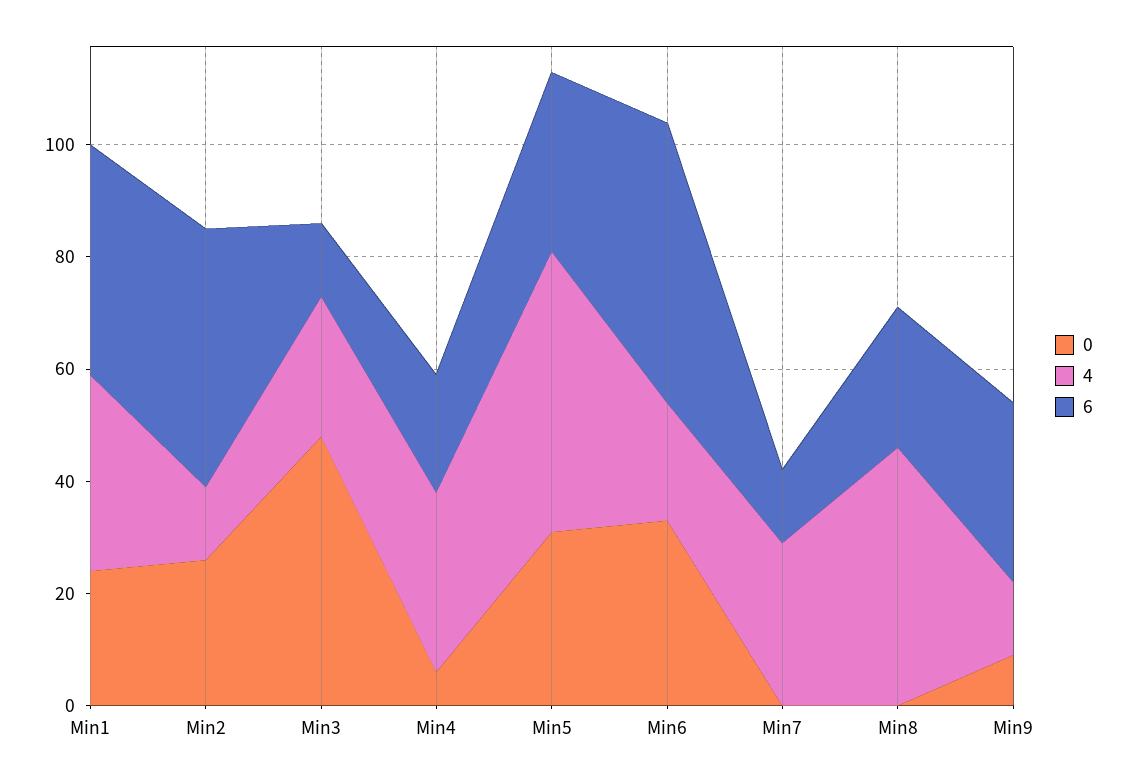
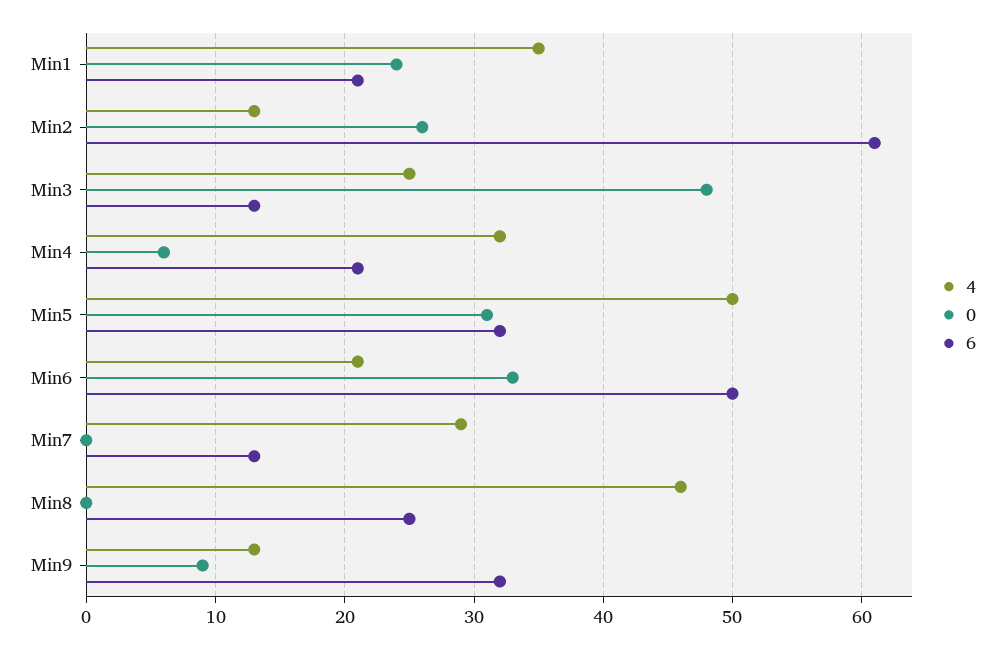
6, Min1: 40 -> 21
6, Min2: 45 -> 61

